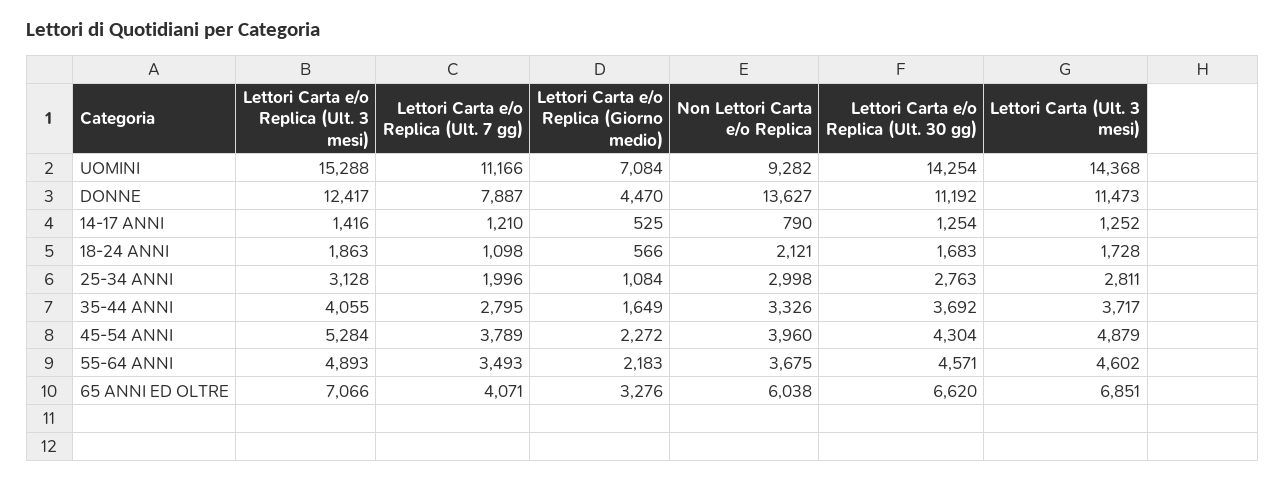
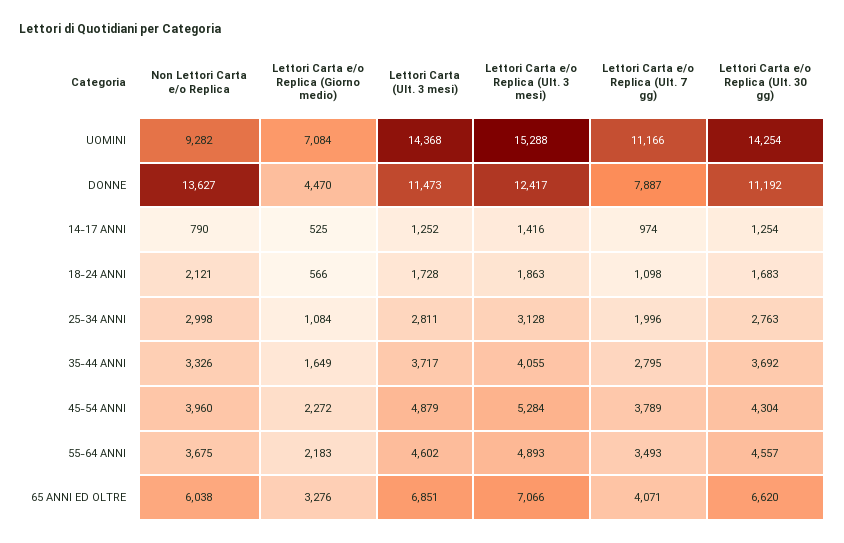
Lettori Carta e/o Replica (Ult. 7 gg), 14-17 ANNI: 1210 -> 974
Lettori Carta e/o Replica (Ult. 30 gg), 55-64 ANNI: 4571 -> 4557

